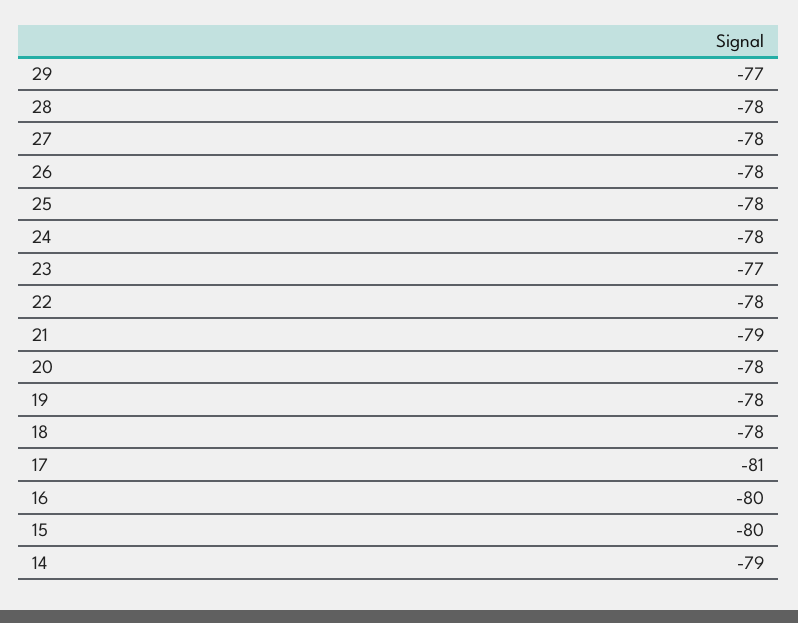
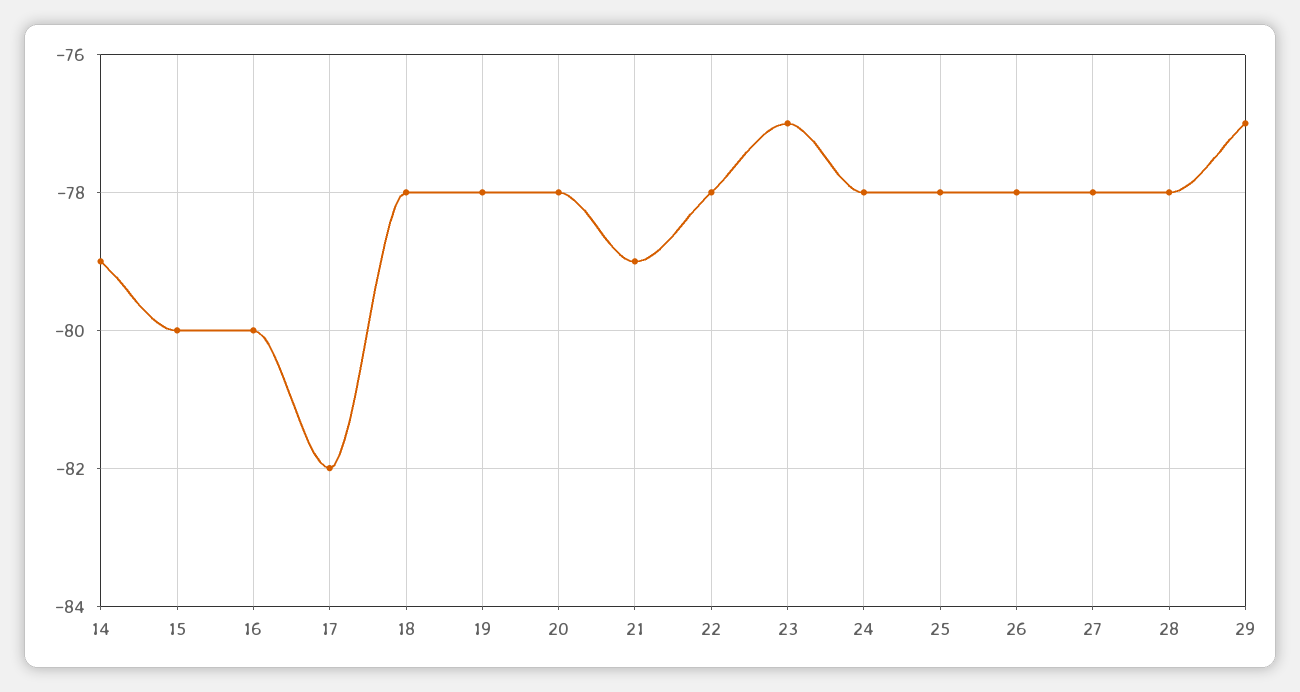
17: -81 -> -82

